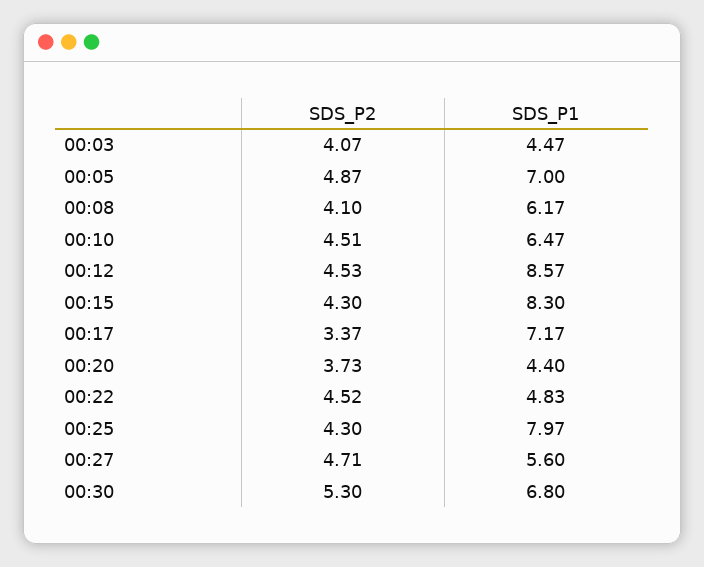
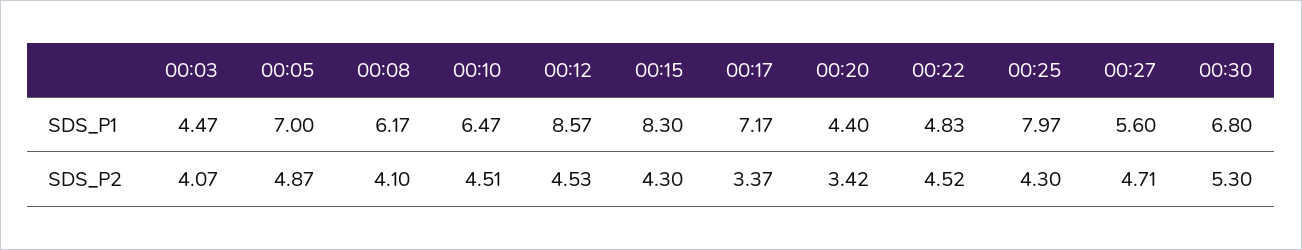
SDS_P2, 00:20: 3.73 -> 3.42

